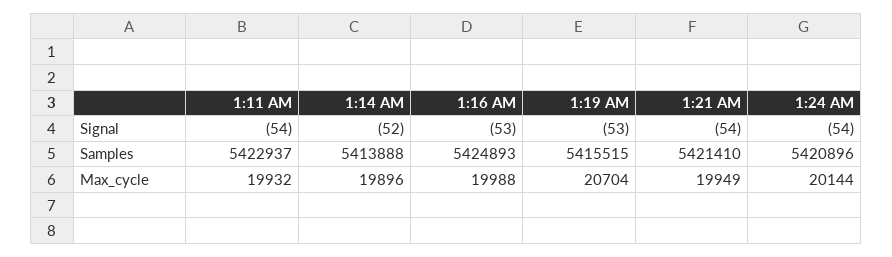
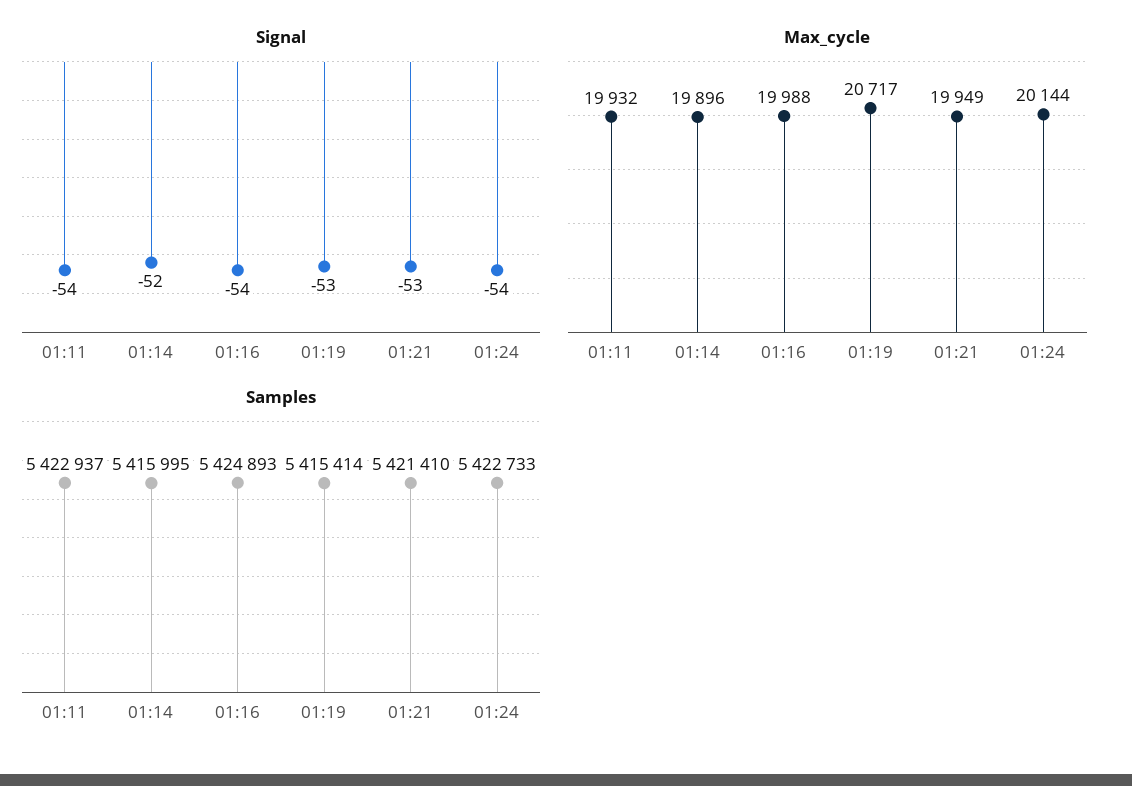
Signal, 1:16 AM: -53 -> -54
Signal, 1:21 AM: -54 -> -53
Samples, 1:14 AM: 5413888 -> 5415995
Samples, 1:19 AM: 5415515 -> 5415414
Samples, 1:24 AM: 5420896 -> 5422733
Max_cycle, 1:19 AM: 20704 -> 20717

